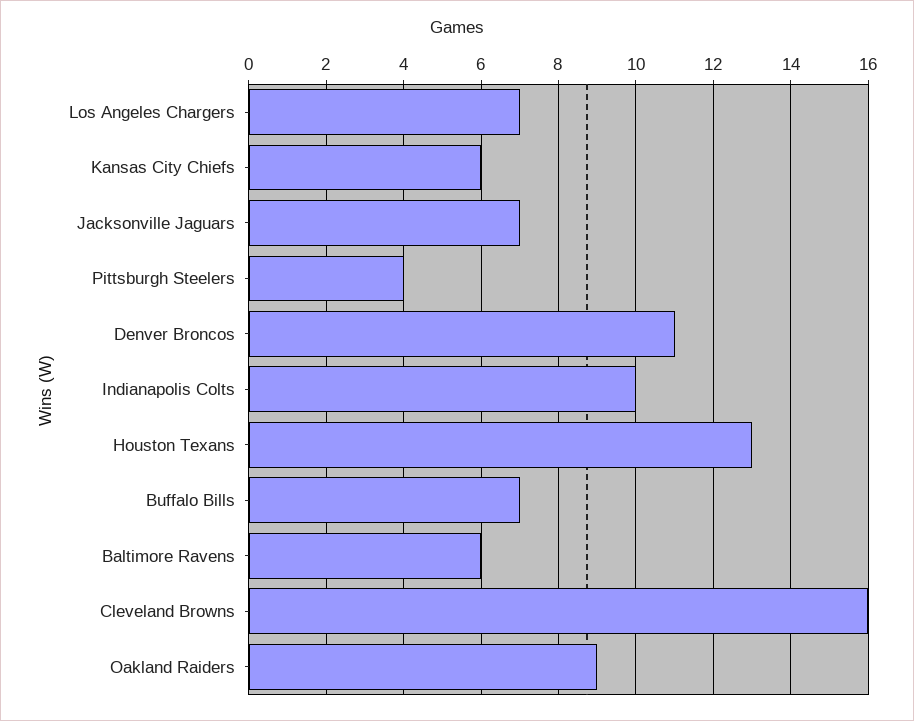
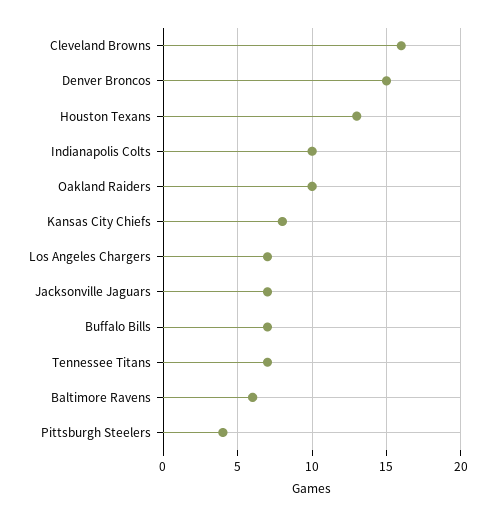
Kansas City Chiefs: 6 -> 8
Denver Broncos: 11 -> 15
Oakland Raiders: 9 -> 10
Tennessee Titans: none -> 7

